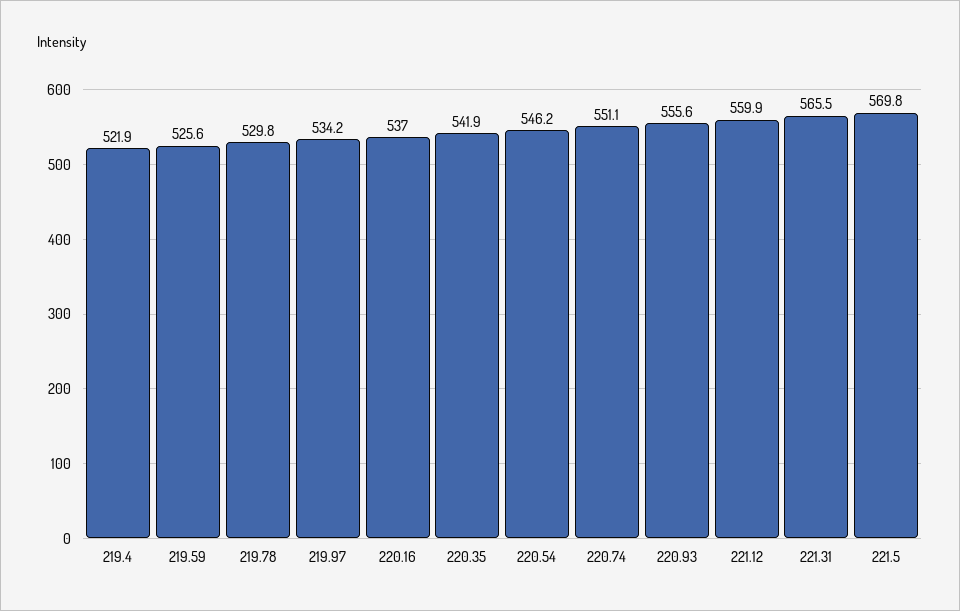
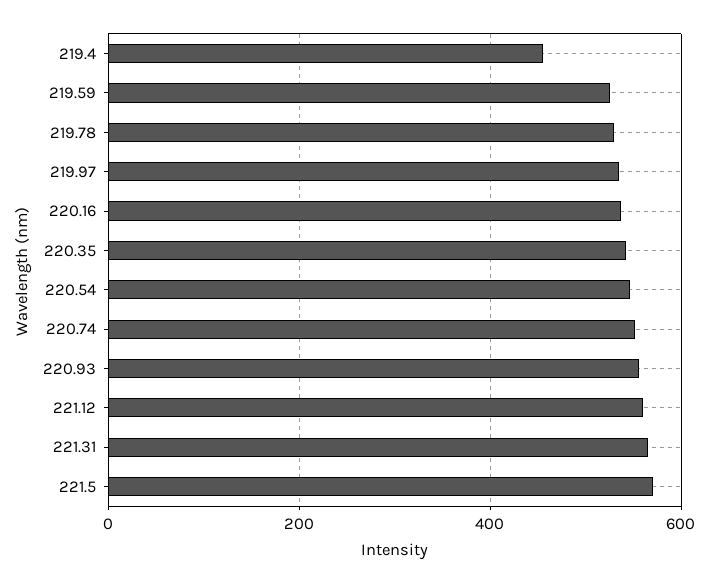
219.4: 521.9 -> 460

